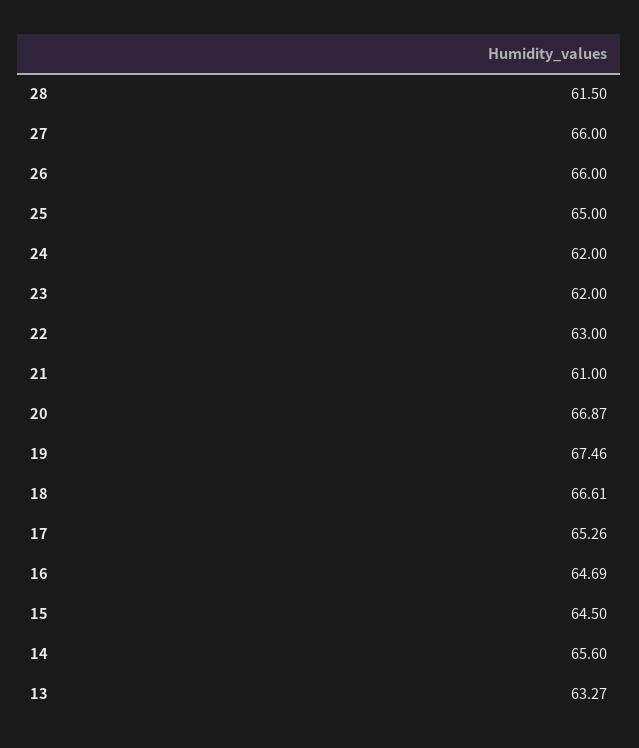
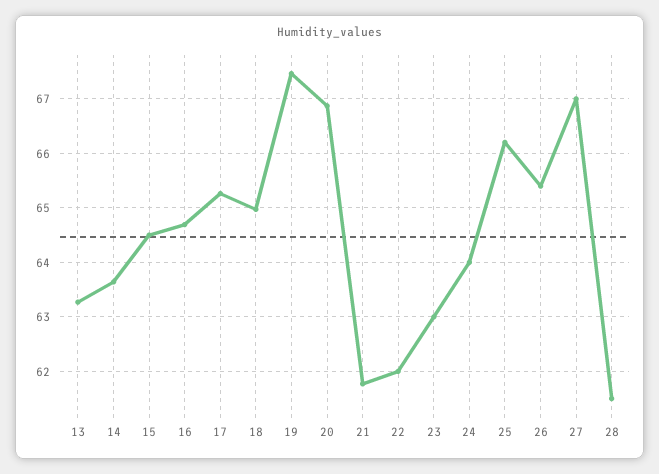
27: 66 -> 67
26: 66 -> 65.4
25: 65 -> 66.2
24: 62 -> 64
23: 62 -> 63
22: 63 -> 62
21: 61 -> 61.8
18: 66.61 -> 65
14: 65.6 -> 63.6

